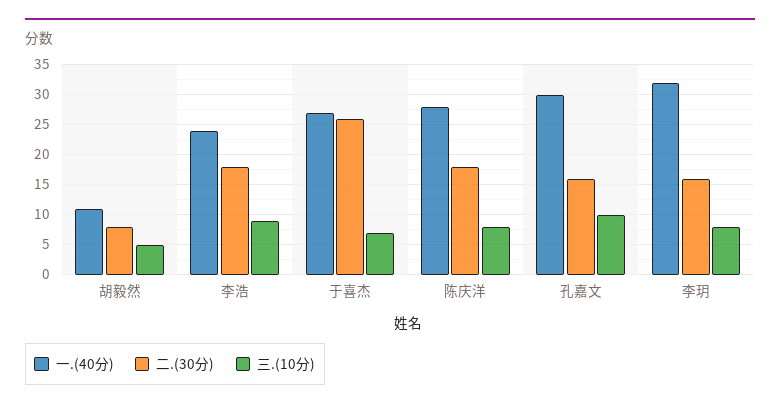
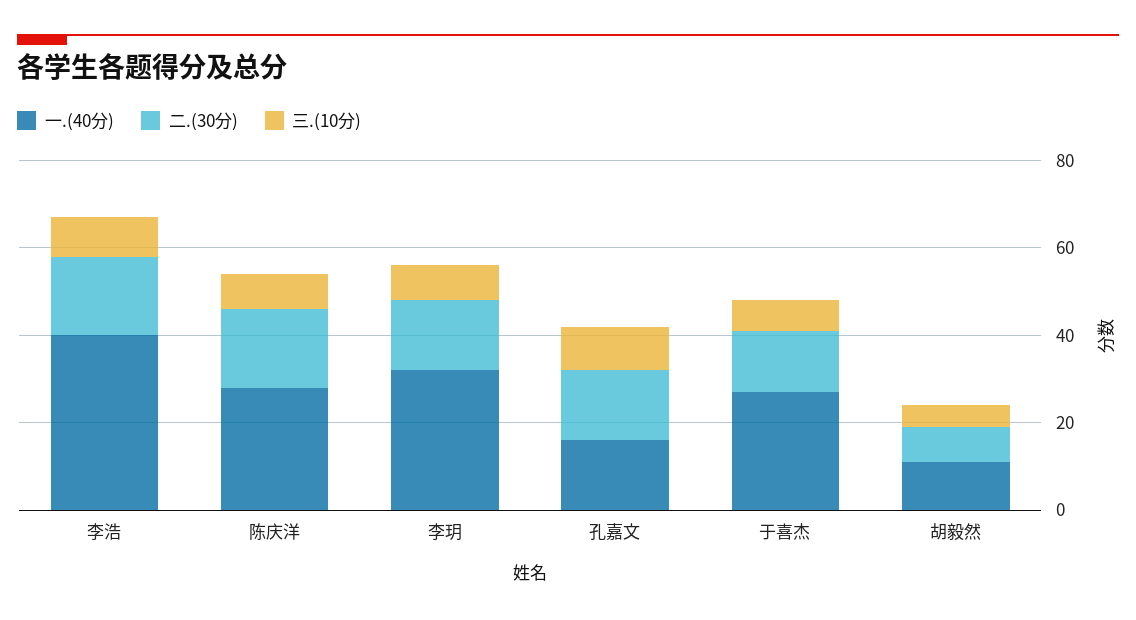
一.(40分), 李浩: 24 -> 40
二.(30分), 于喜杰: 26 -> 15
一.(40分), 孔嘉文: 30 -> 15

